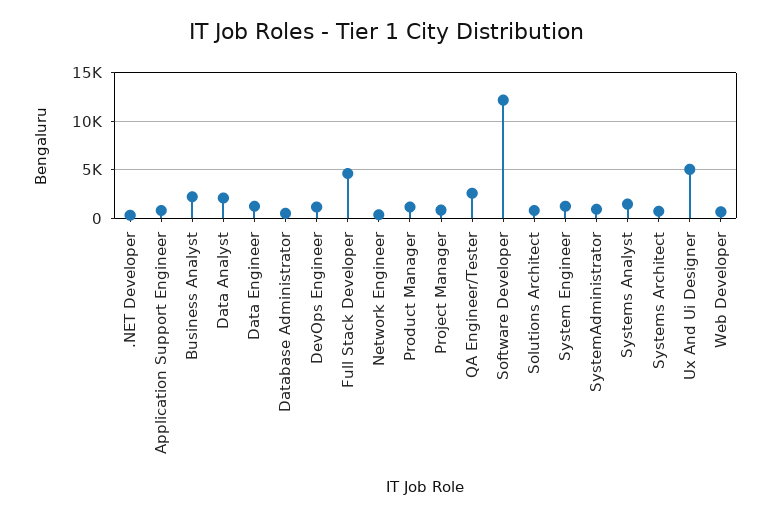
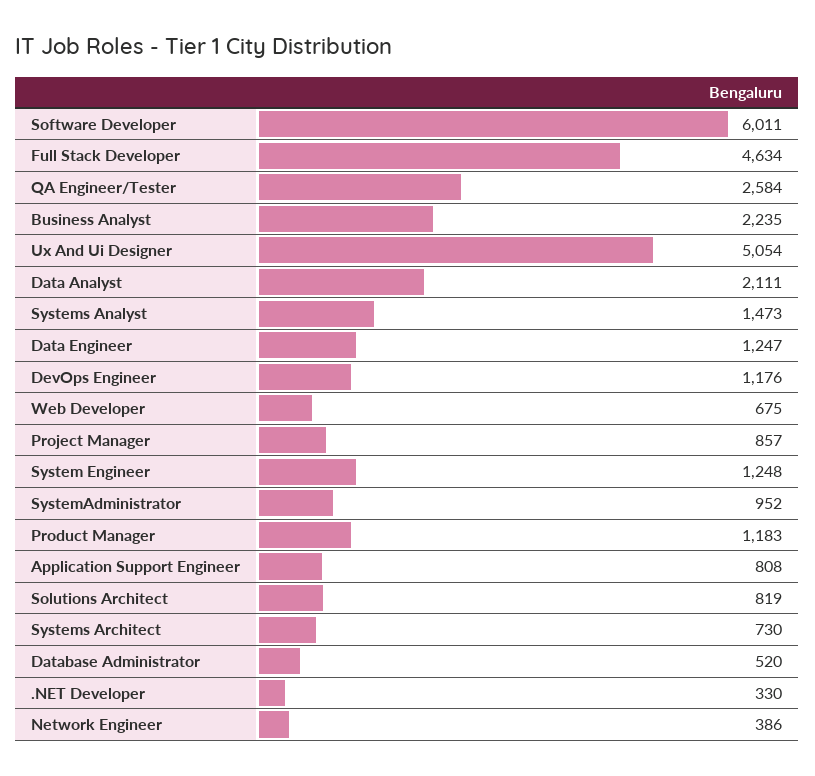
Software Developer: 12000 -> 6011

